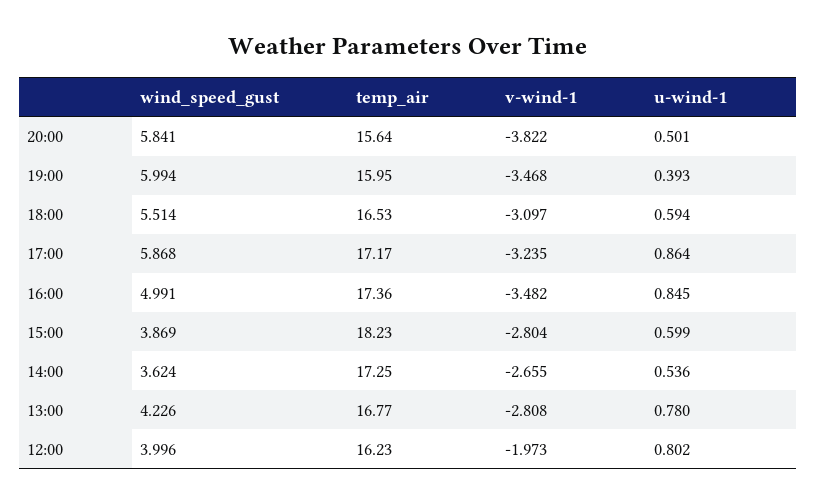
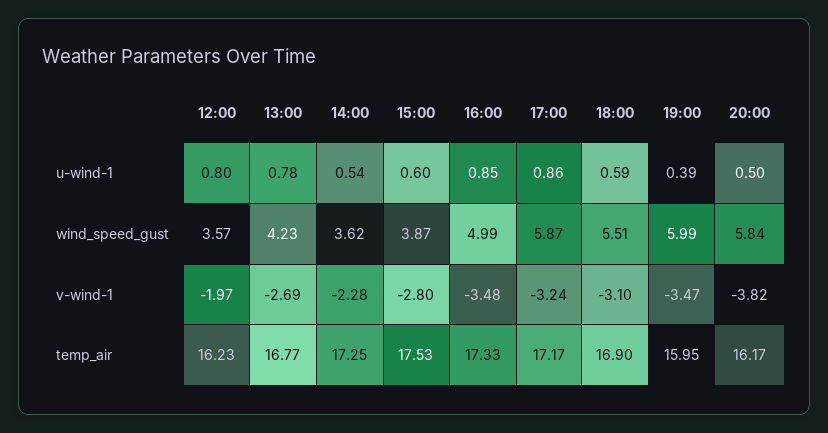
temp_air, 20:00: 15.64 -> 16.17
temp_air, 18:00: 16.53 -> 16.9
temp_air, 16:00: 17.36 -> 17.33
temp_air, 15:00: 18.23 -> 17.53
v-wind-1, 14:00: -2.655 -> -2.28
v-wind-1, 13:00: -2.808 -> -2.69
wind_speed_gust, 12:00: 3.996 -> 3.57

